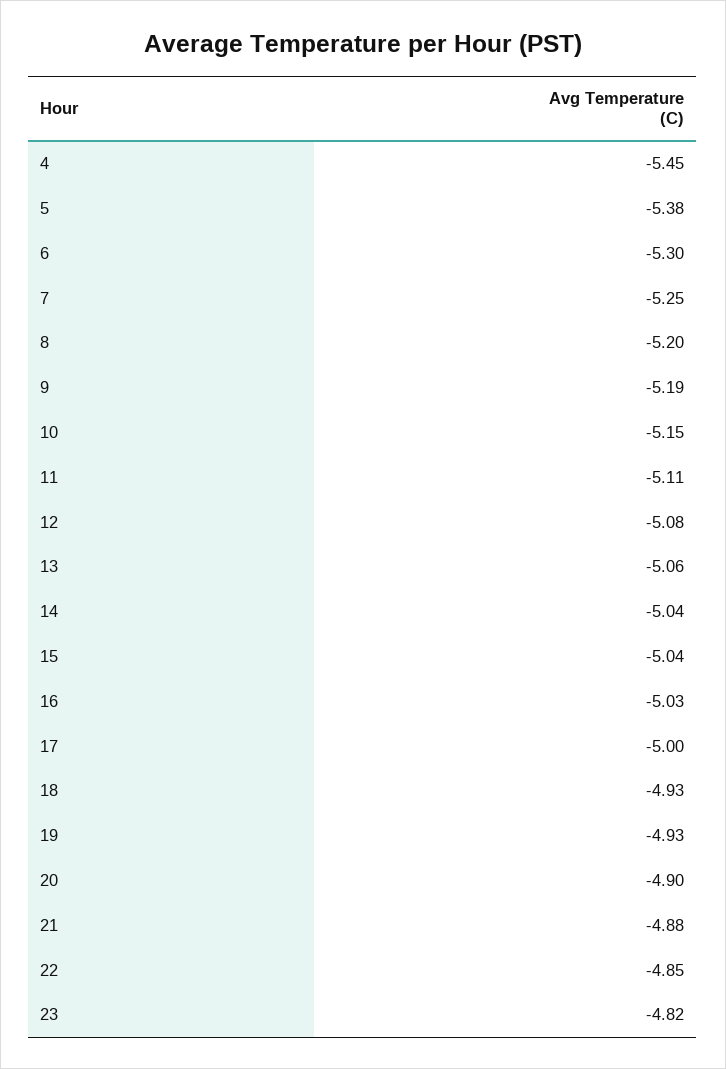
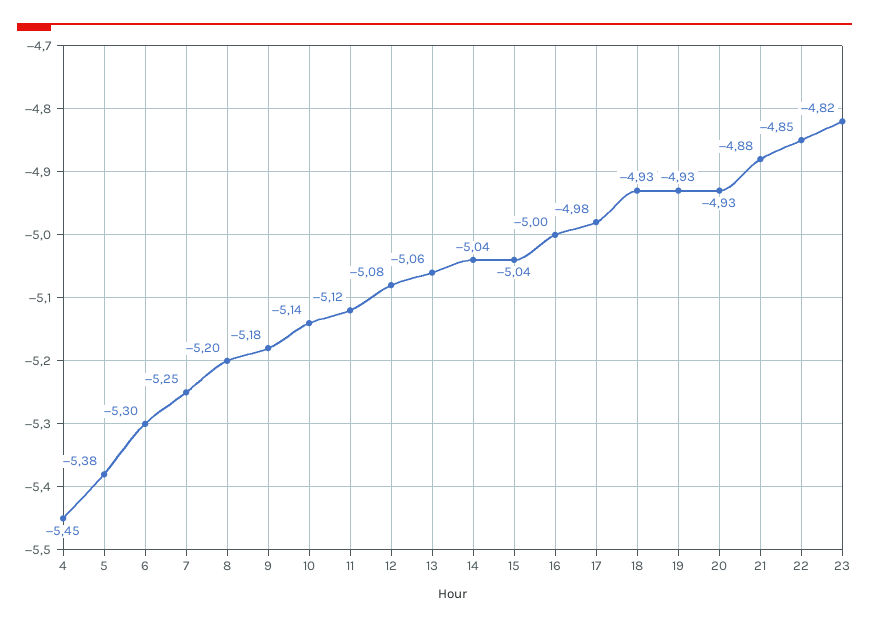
9: -5.19 -> -5.18
10: -5.15 -> -5.14
11: -5.11 -> -5.12
16: -5.03 -> -5
17: -5 -> -4.98
20: -4.9 -> -4.93

